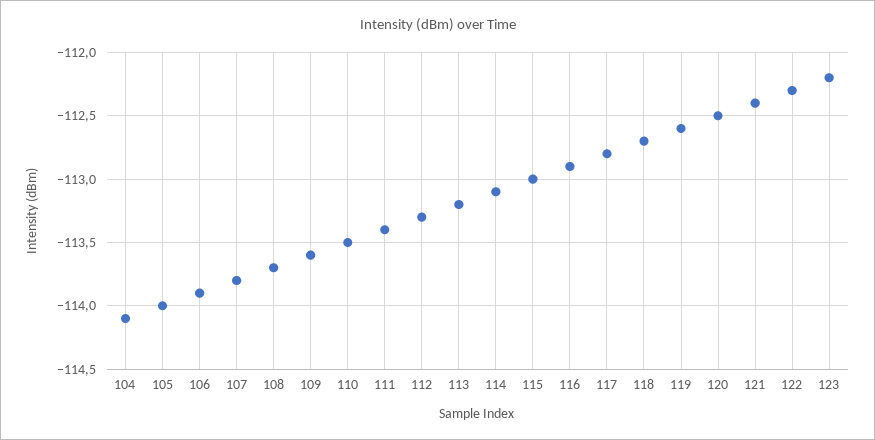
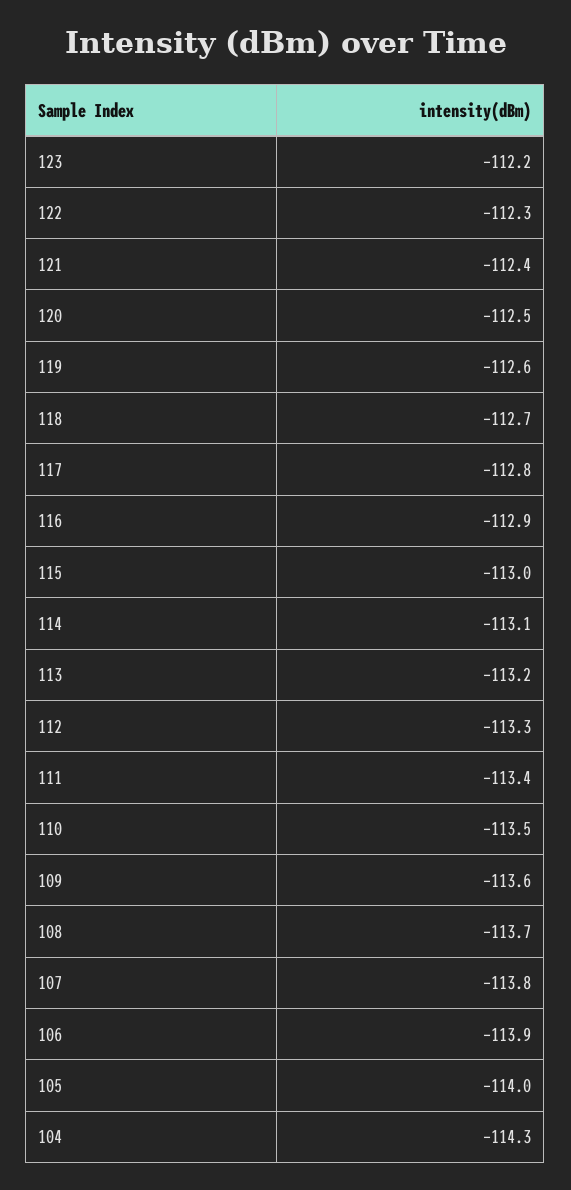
104: -114.1 -> -114.3

